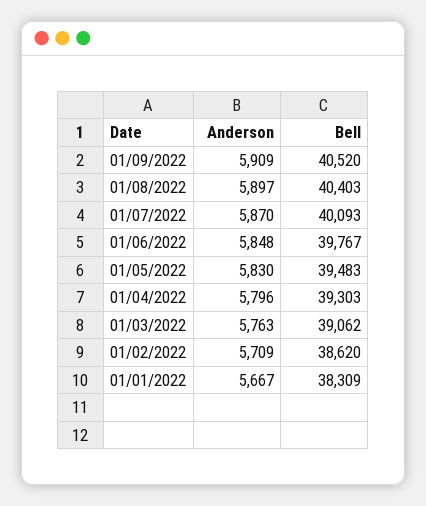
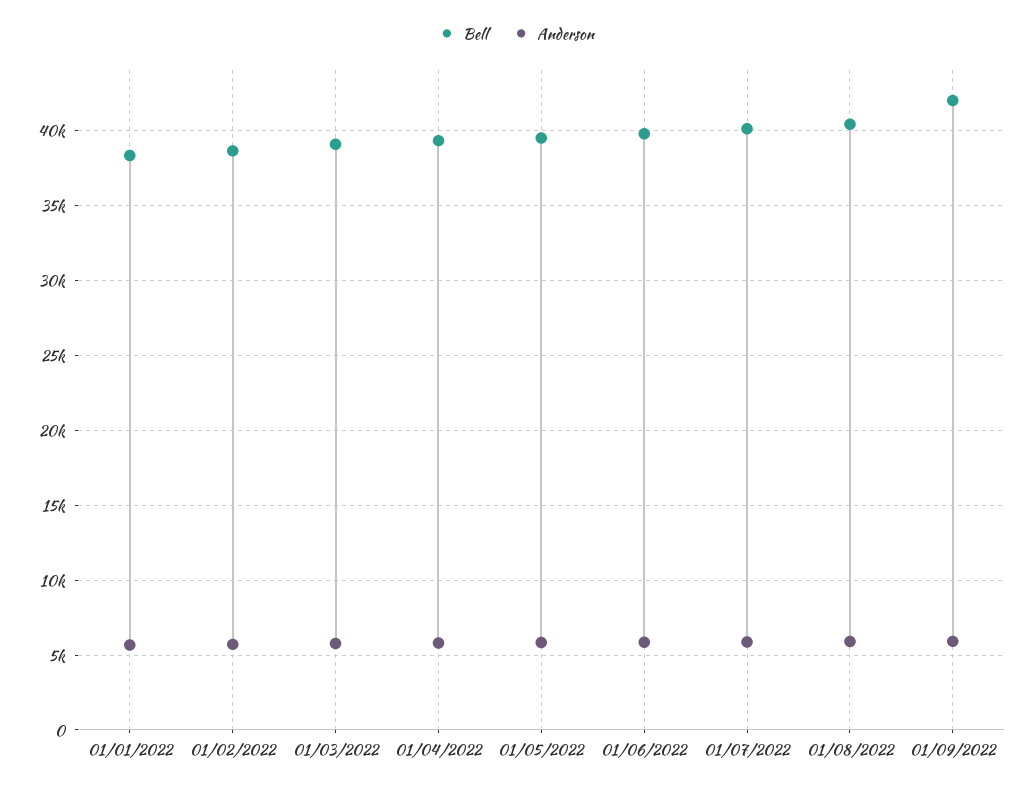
Bell, 01/09/2022: 40520 -> 42000

